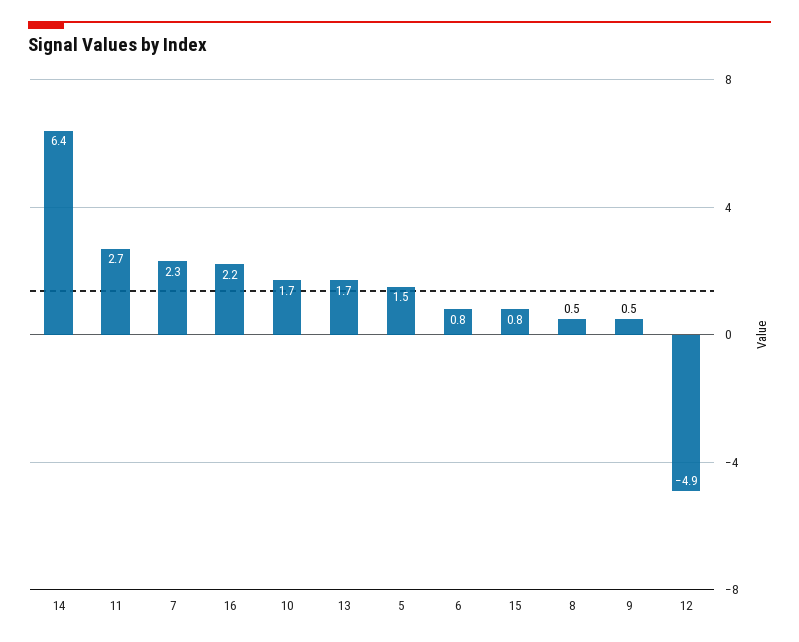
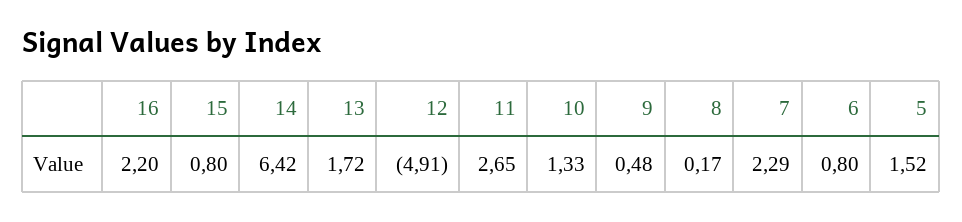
10: 1.7 -> 1.33
8: 0.5 -> 0.17

